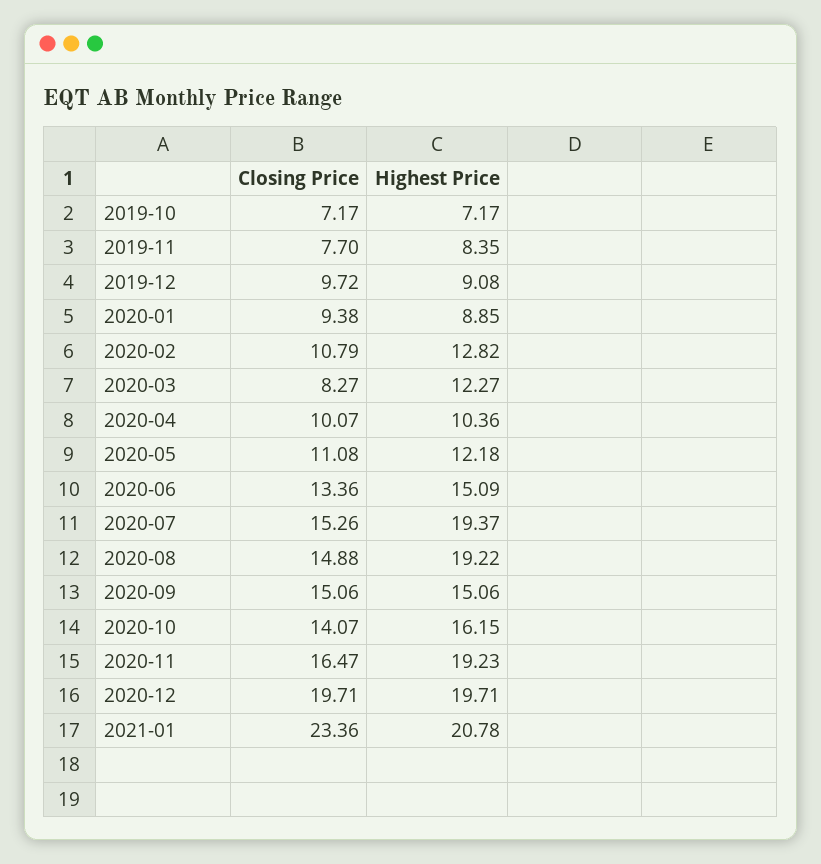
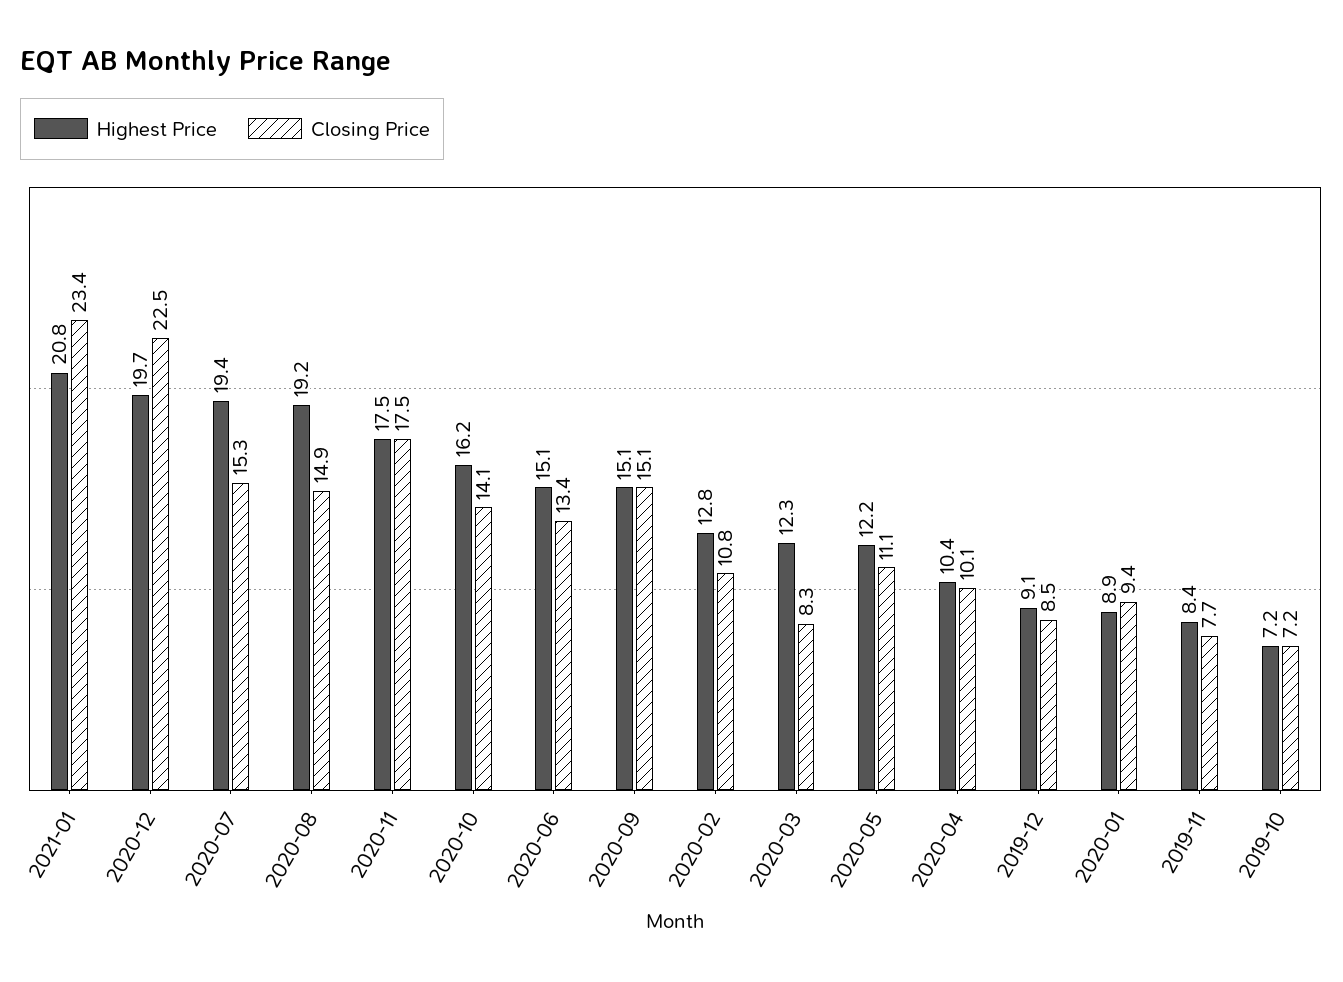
Closing Price, 2019-12: 9.72 -> 8.5
Closing Price, 2020-11: 16.47 -> 17.5
Highest Price, 2020-11: 19.23 -> 17.5
Closing Price, 2020-12: 19.71 -> 22.5

